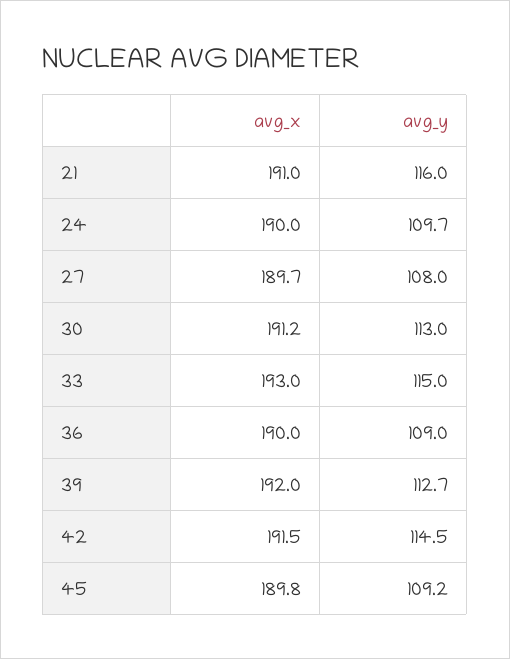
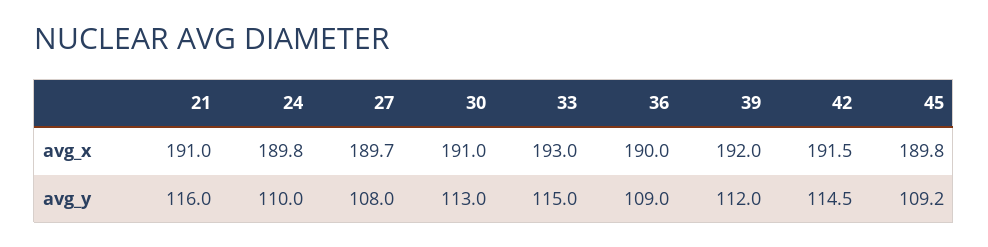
avg_x, 24: 190 -> 189.8
avg_y, 24: 109.7 -> 110
avg_x, 30: 191.2 -> 191
avg_y, 39: 112.7 -> 112

